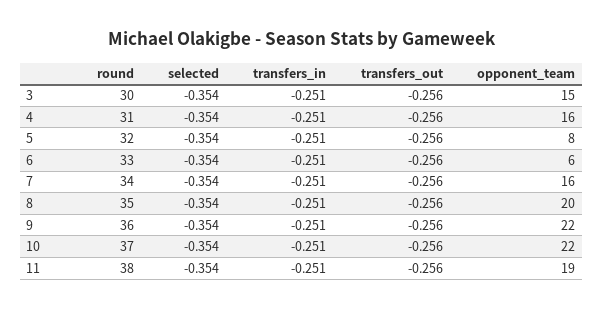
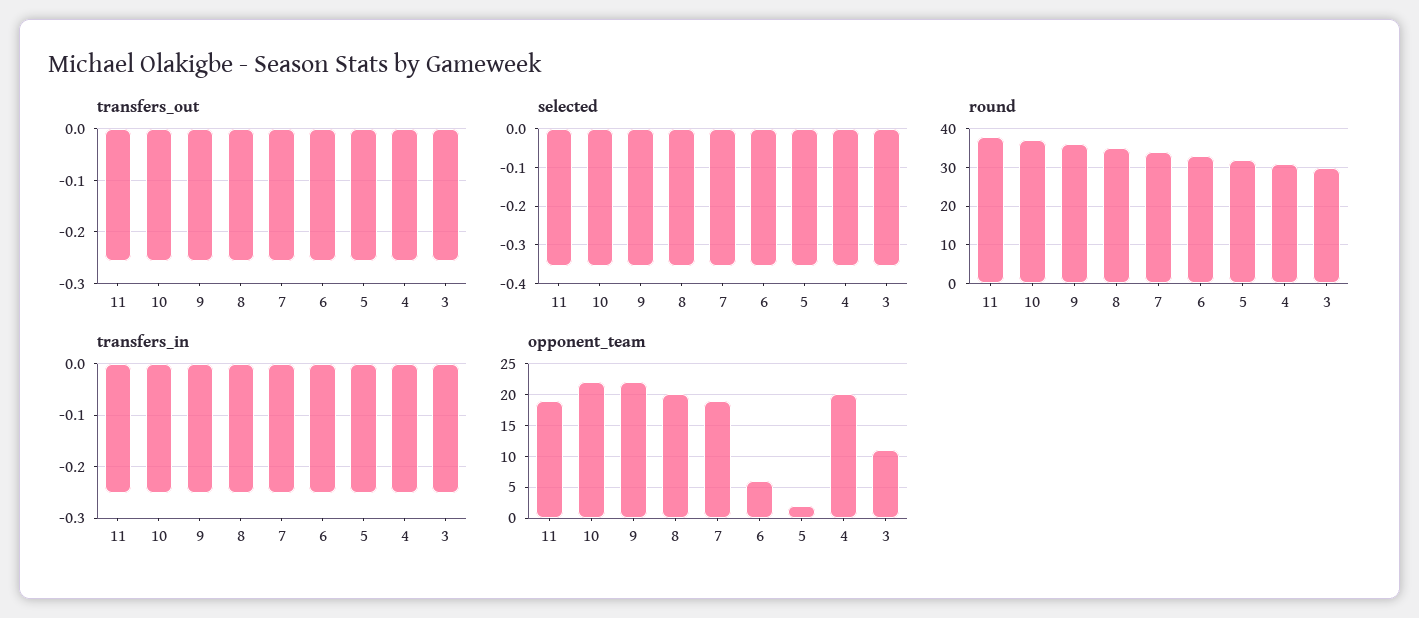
opponent_team, 3: 15 -> 11
opponent_team, 4: 16 -> 20
opponent_team, 5: 8 -> 2
opponent_team, 7: 16 -> 19

